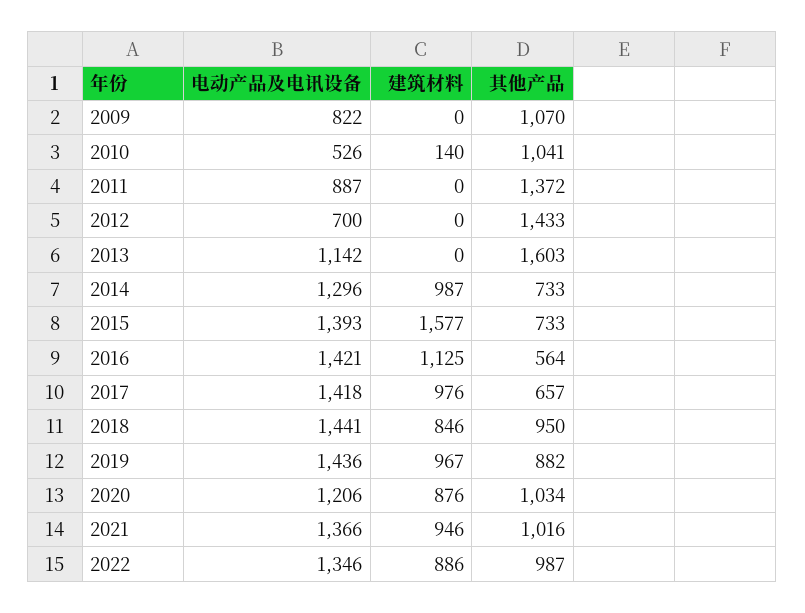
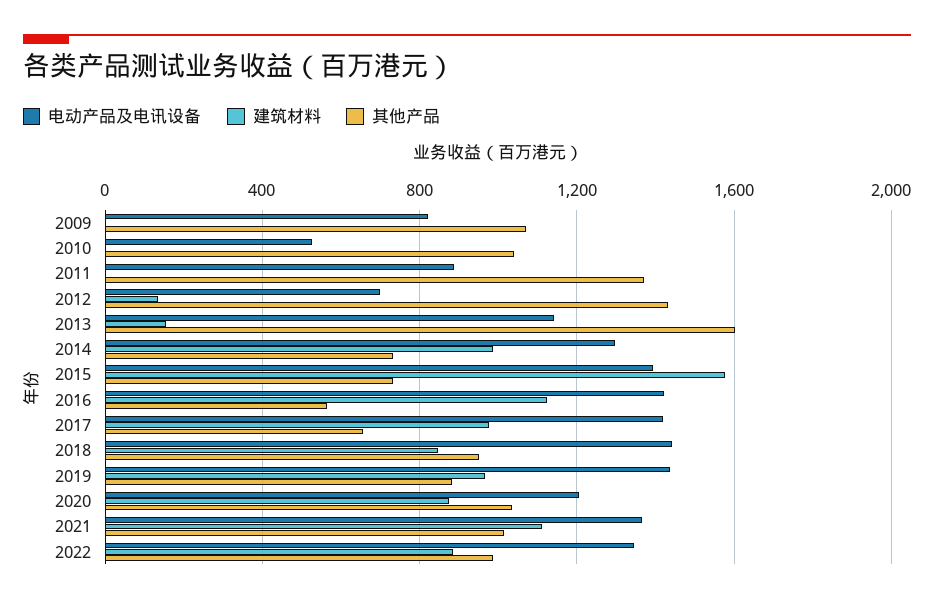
建筑材料, 2010: 140 -> 0
建筑材料, 2012: 0 -> 150
建筑材料, 2013: 0 -> 150
建筑材料, 2021: 946 -> 1100

